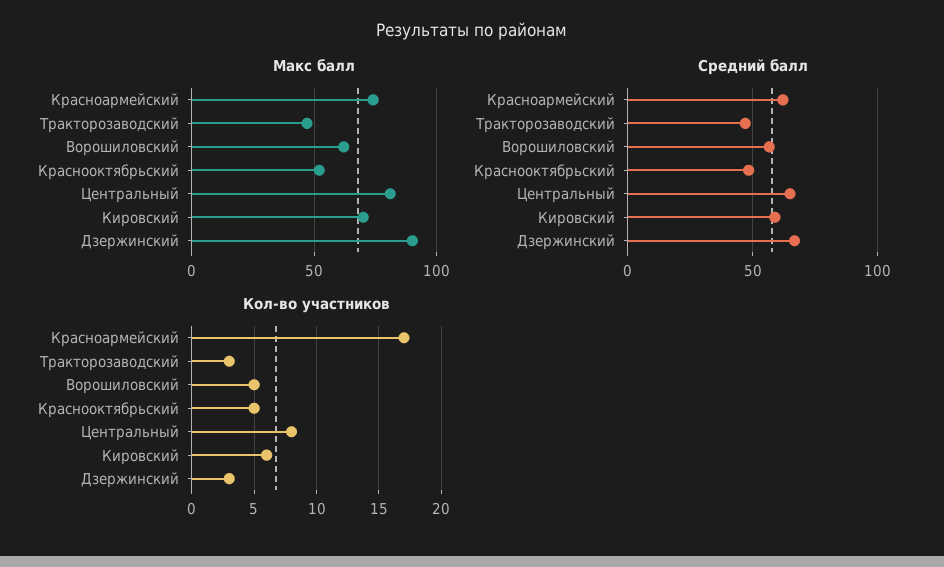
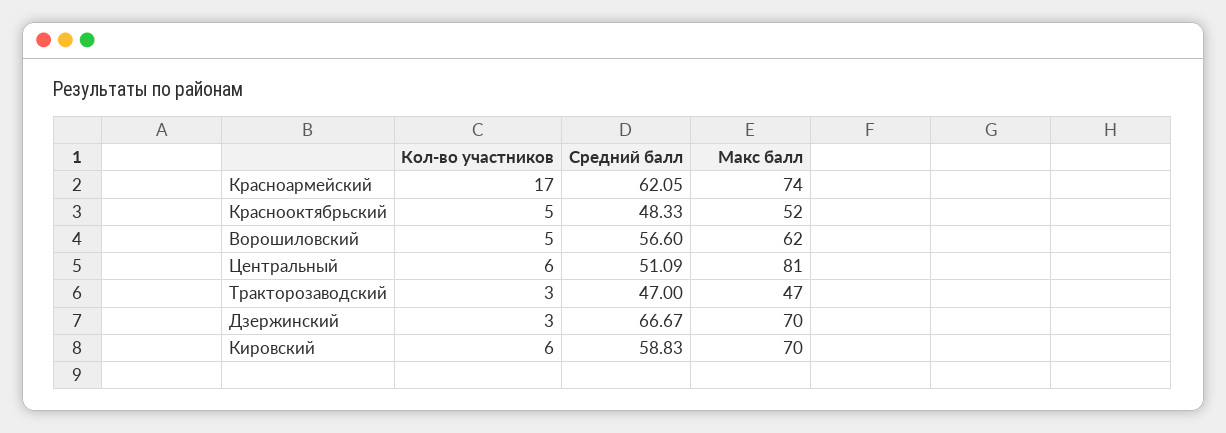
Макс балл, Дзержинский: 90 -> 70
Средний балл, Центральный: 65 -> 51.09
Кол-во участников, Центральный: 8 -> 6

